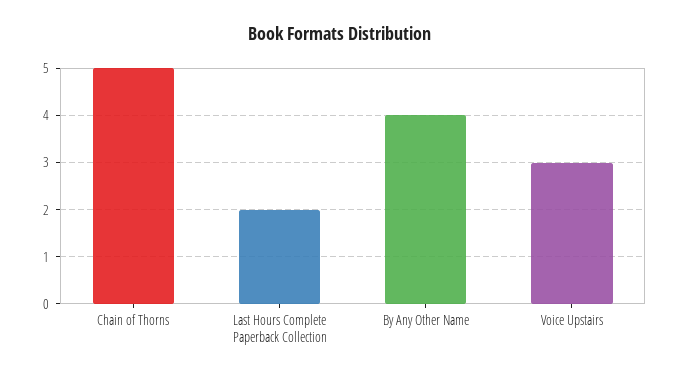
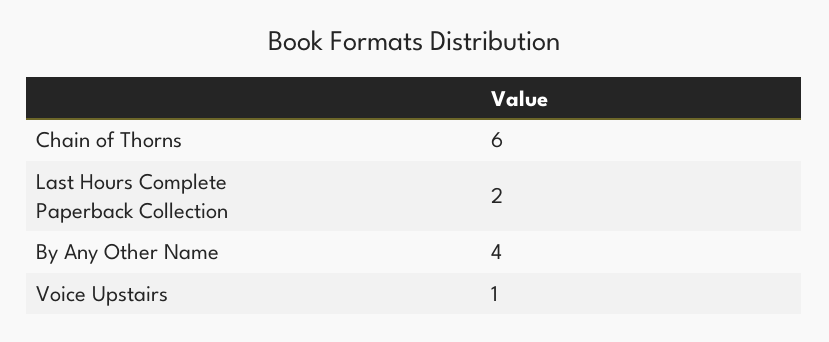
Chain of Thorns: 5 -> 6
Voice Upstairs: 3 -> 1

